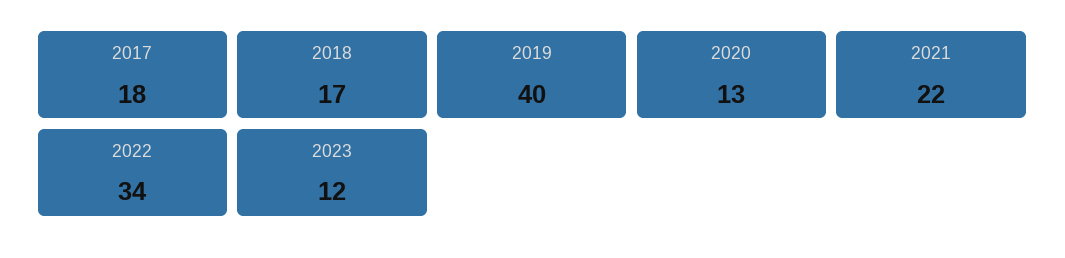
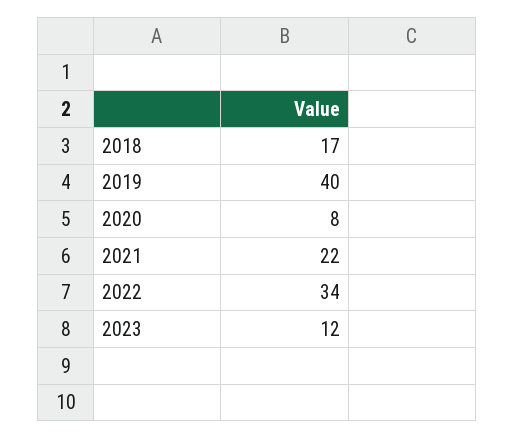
2017: 18 -> none
2020: 13 -> 8

